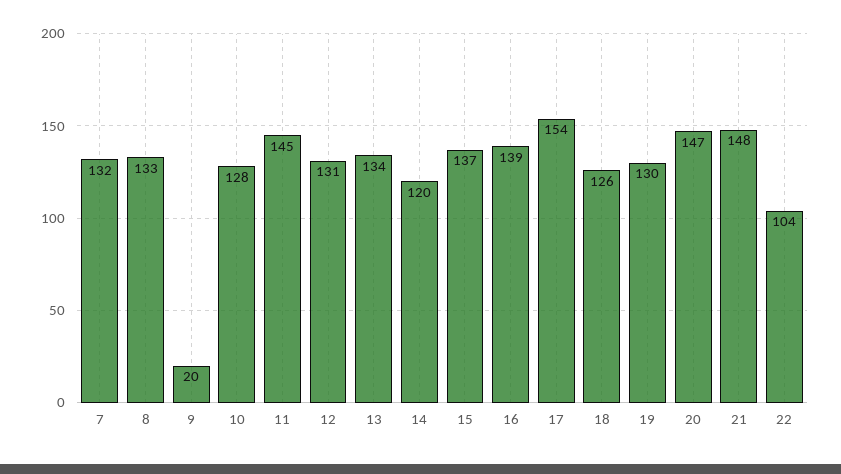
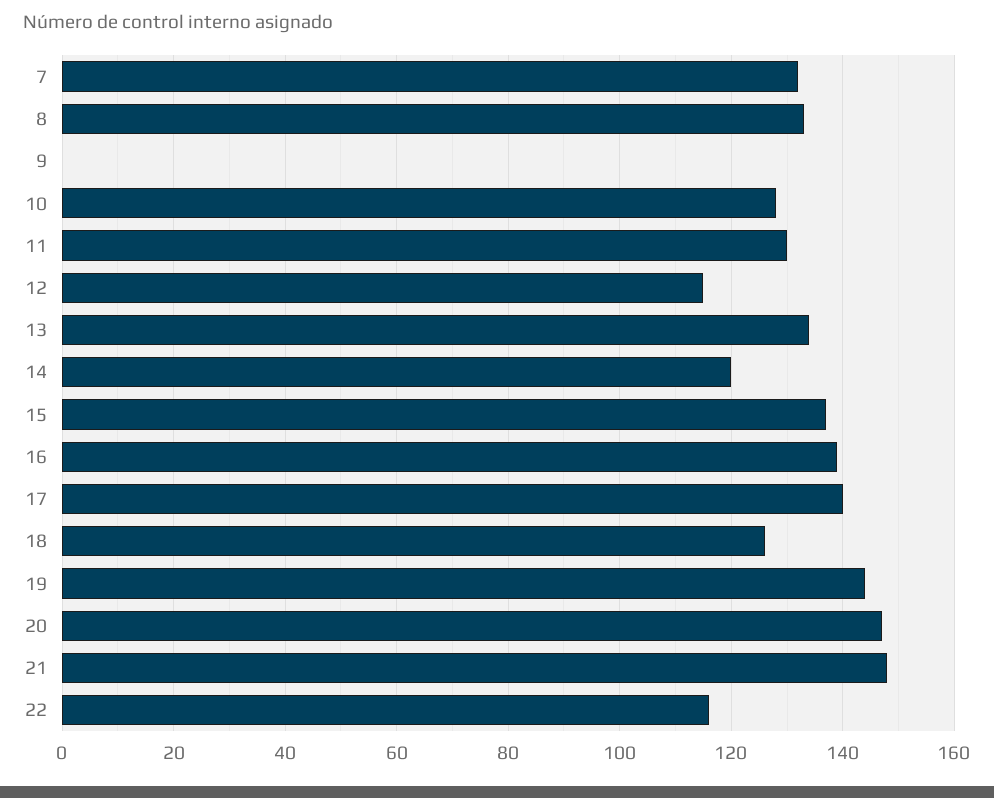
9: 20 -> 0
11: 145 -> 130
12: 131 -> 115
17: 154 -> 140
19: 130 -> 145
22: 104 -> 115

